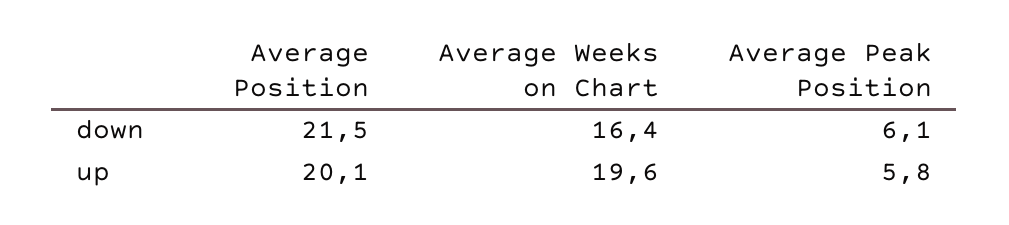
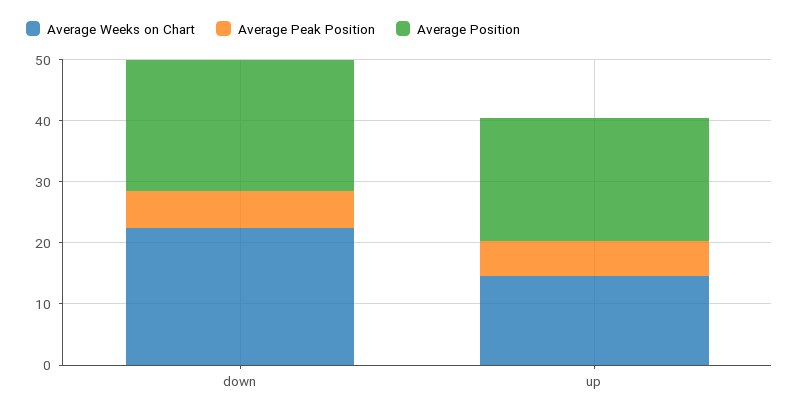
Average Weeks on Chart, down: 16.4 -> 22
Average Weeks on Chart, up: 19.6 -> 14

